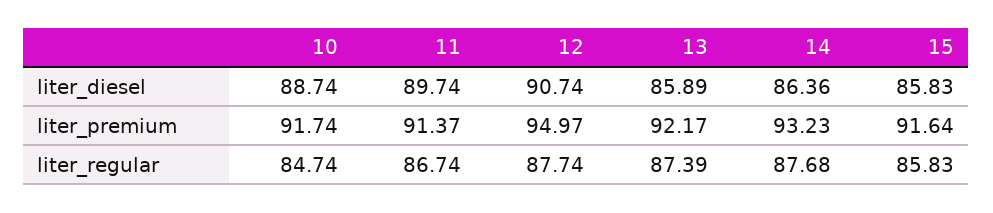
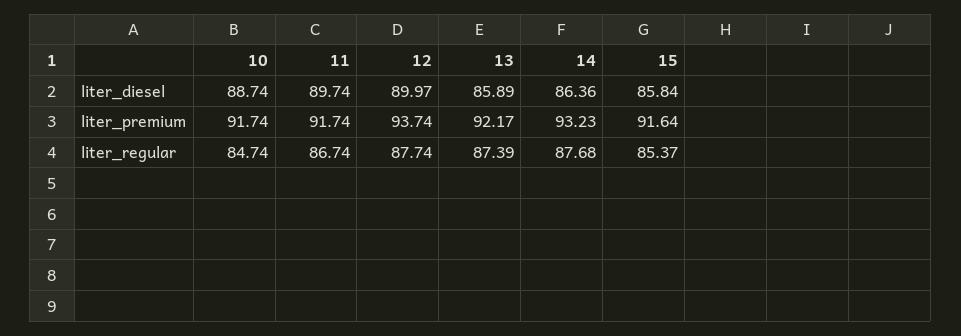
12, liter_diesel: 90.74 -> 89.97
15, liter_diesel: 85.83 -> 85.84
11, liter_premium: 91.37 -> 91.74
12, liter_premium: 94.97 -> 93.74
15, liter_regular: 85.83 -> 85.37

